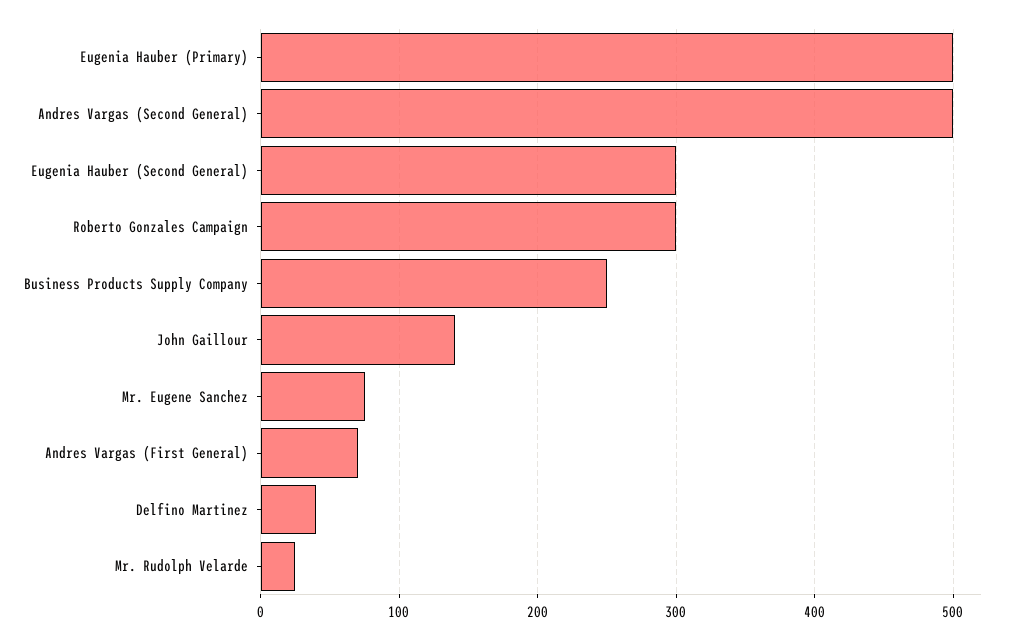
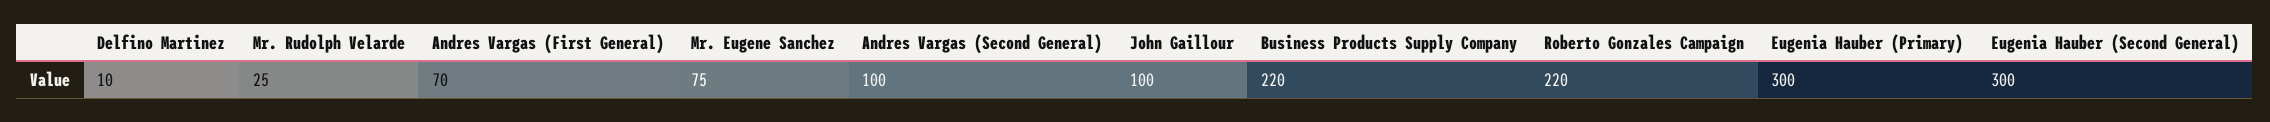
Eugenia Hauber (Primary): 500 -> 300
Andres Vargas (Second General): 500 -> 100
Roberto Gonzales Campaign: 300 -> 220
Business Products Supply Company: 250 -> 220
John Gaillour: 140 -> 100
Delfino Martinez: 40 -> 10

